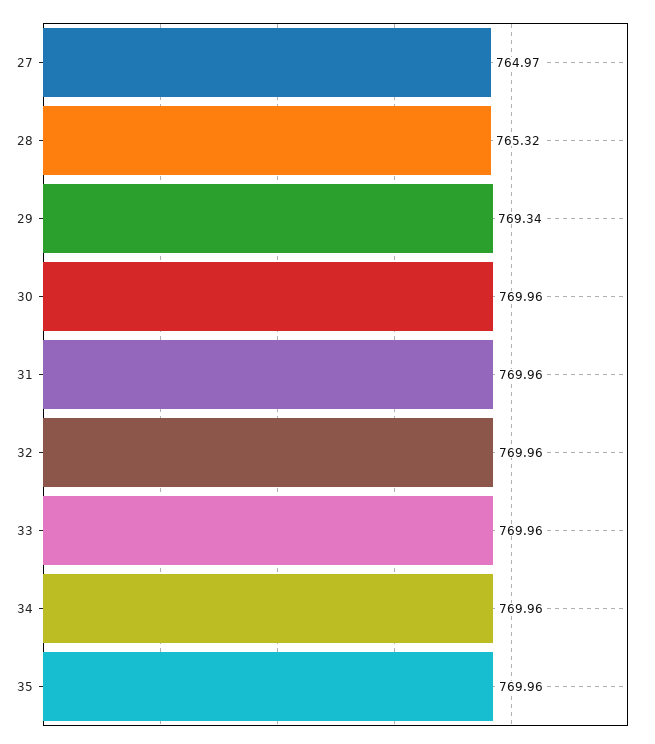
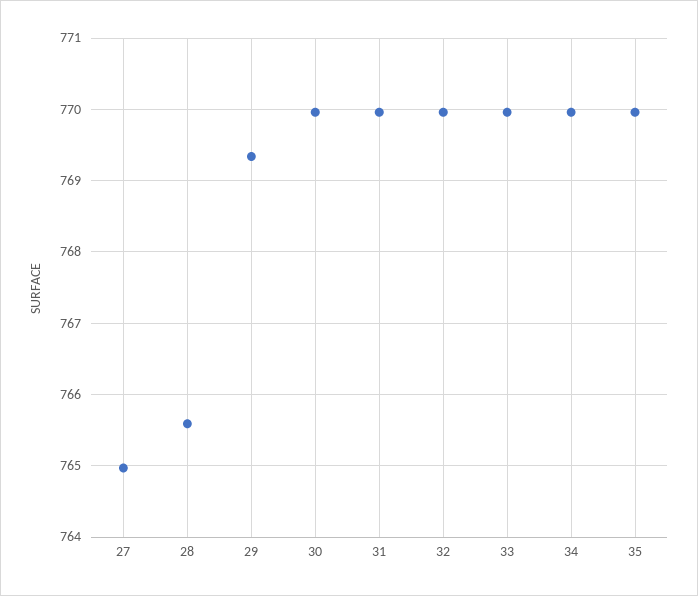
28: 765.32 -> 765.6

